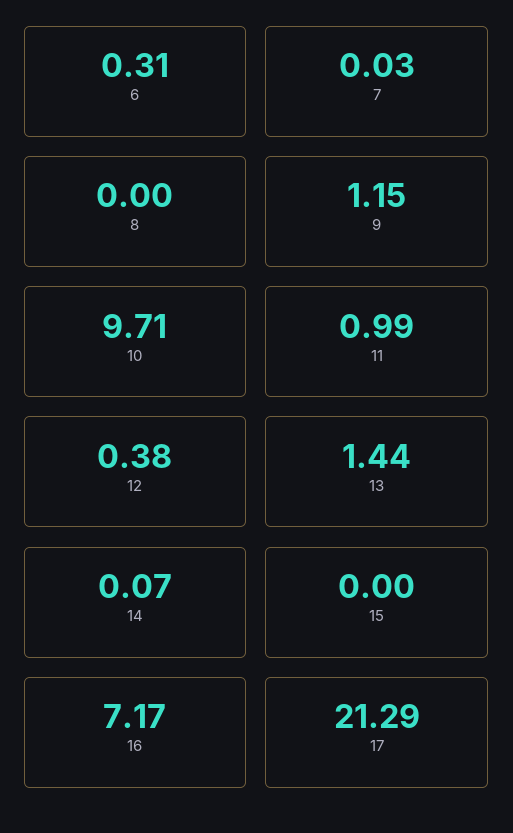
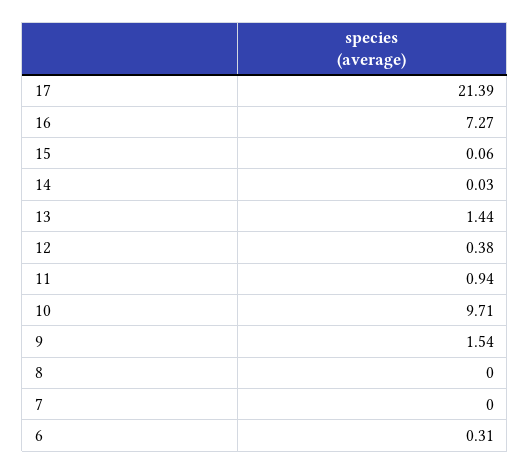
7: 0.03 -> 0
9: 1.15 -> 1.54
11: 0.99 -> 0.94
14: 0.07 -> 0.03
15: 0 -> 0.06
16: 7.17 -> 7.27
17: 21.29 -> 21.39

